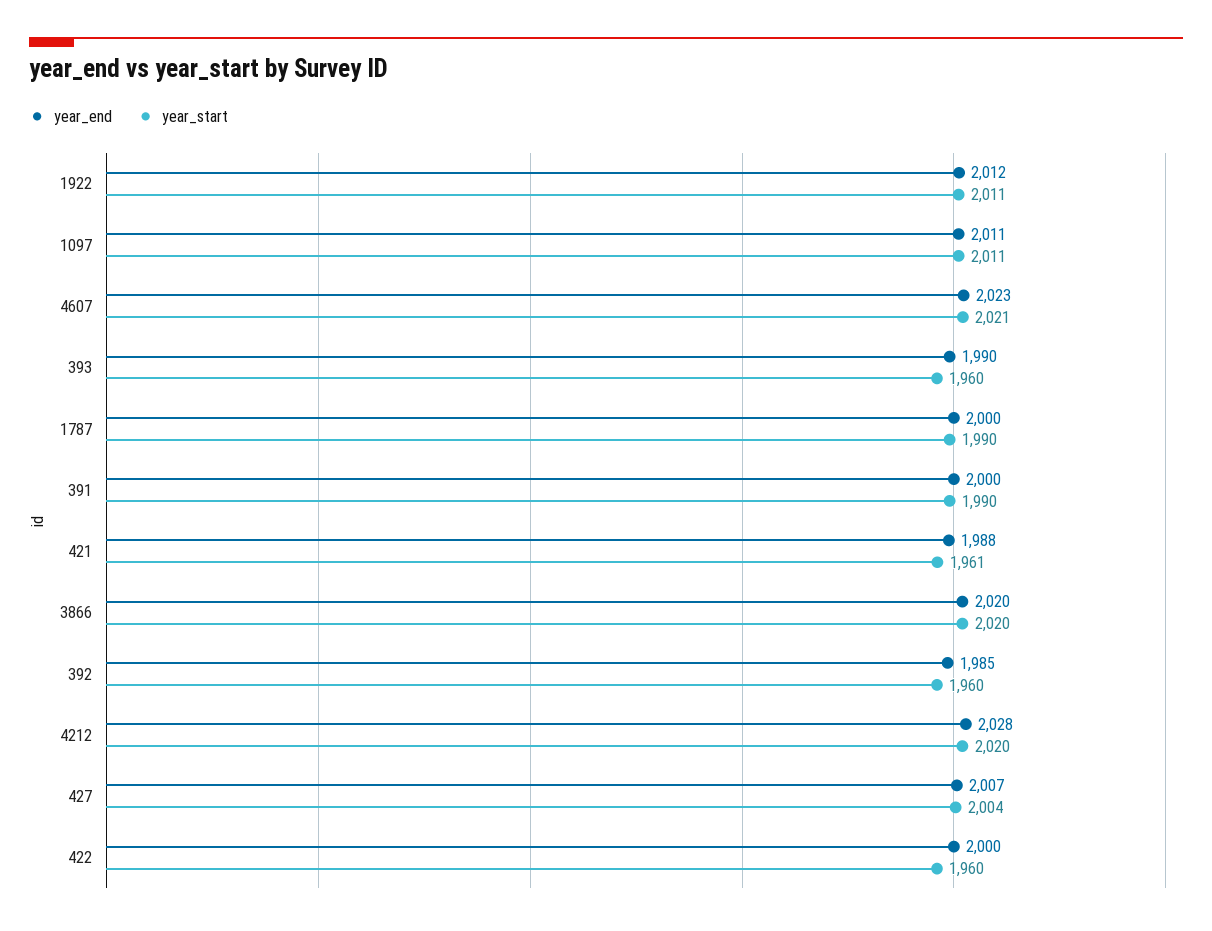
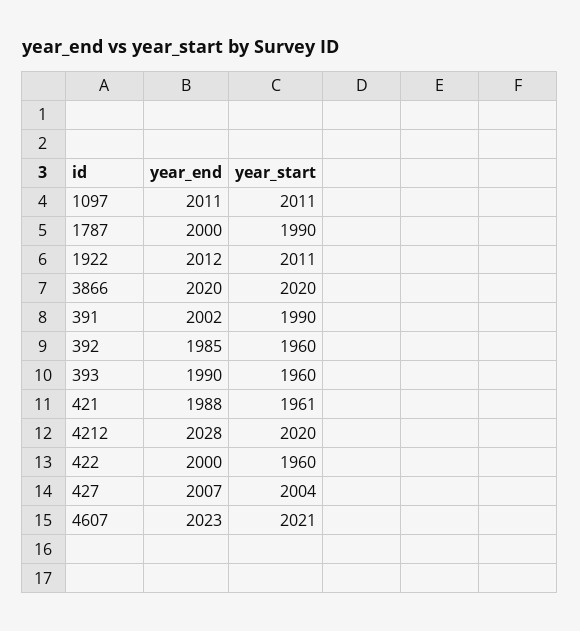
year_end, 391: 2000 -> 2002

